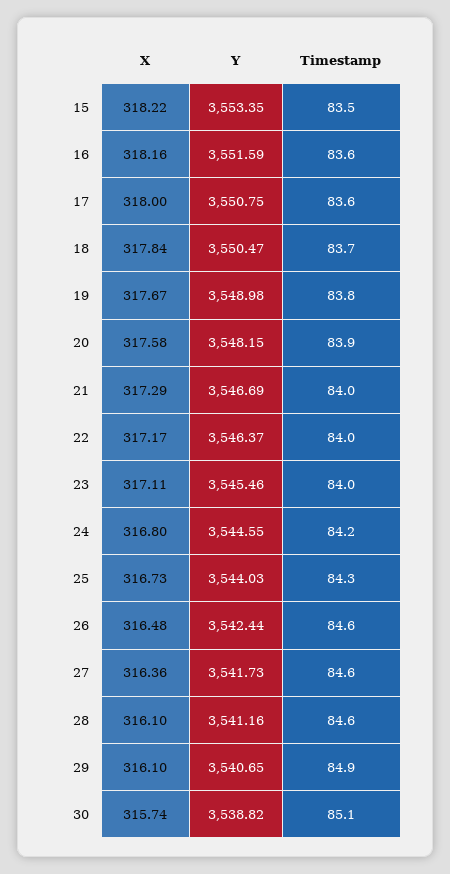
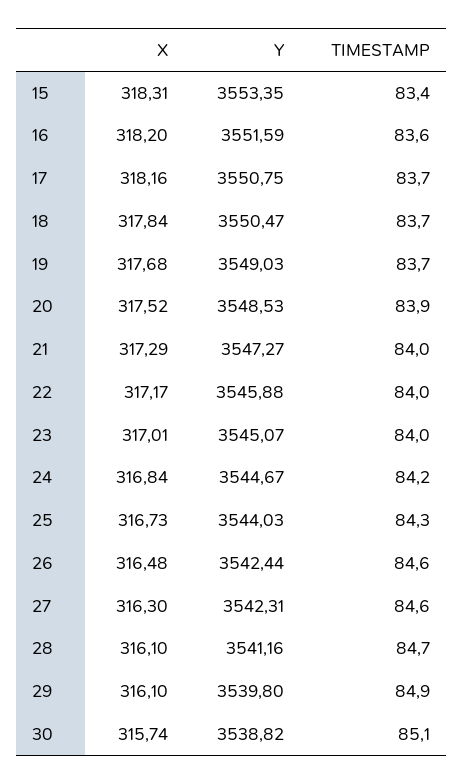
X, 15: 318.22 -> 318.31
Timestamp, 15: 83.5 -> 83.4
X, 16: 318.16 -> 318.2
X, 17: 318 -> 318.16
Timestamp, 17: 83.6 -> 83.7
X, 19: 317.67 -> 317.68
Y, 19: 3548.98 -> 3549.03
Timestamp, 19: 83.8 -> 83.7
X, 20: 317.58 -> 317.52
Y, 20: 3548.15 -> 3548.53
Y, 21: 3546.69 -> 3547.27
Y, 22: 3546.37 -> 3545.88
X, 23: 317.11 -> 317.01
Y, 23: 3545.46 -> 3545.07
X, 24: 316.8 -> 316.84
Y, 24: 3544.55 -> 3544.67
X, 27: 316.36 -> 316.3
Y, 27: 3541.73 -> 3542.31
Timestamp, 28: 84.6 -> 84.7
Y, 29: 3540.65 -> 3539.8

